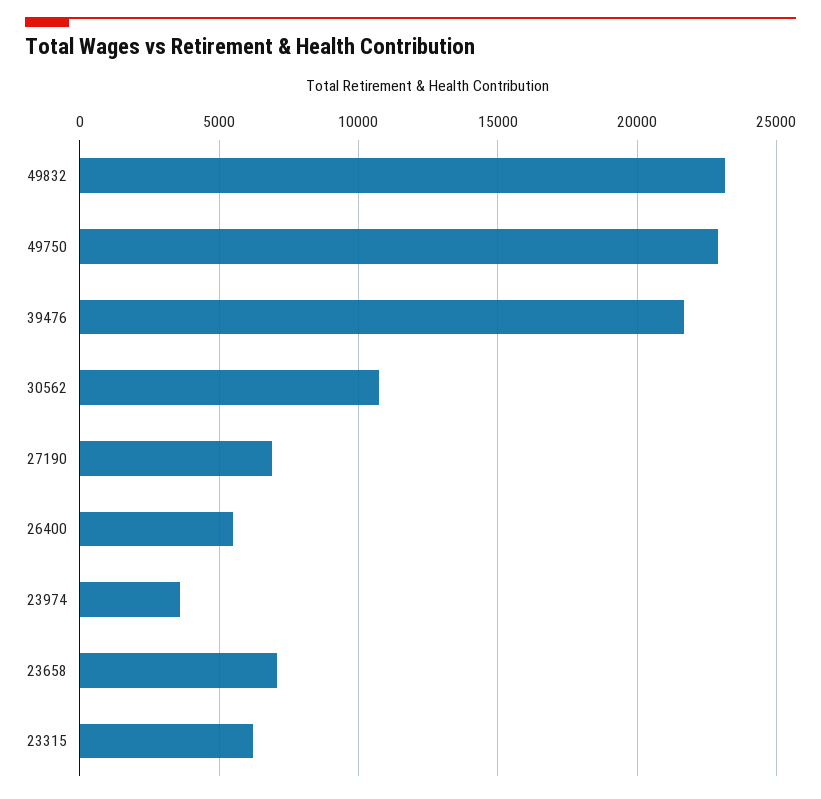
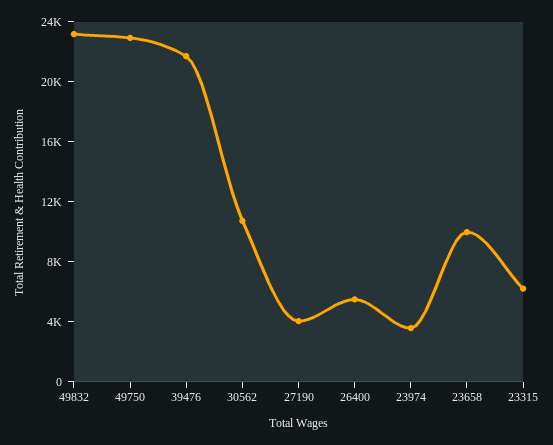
27190: 7000 -> 4000
23658: 7000 -> 10000

